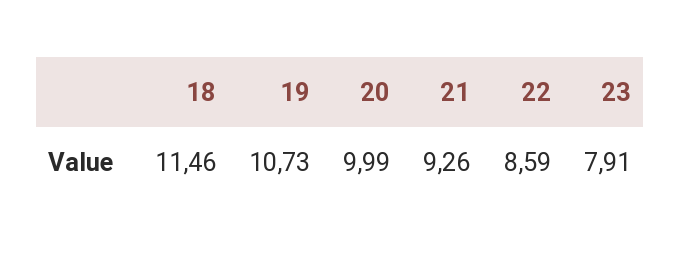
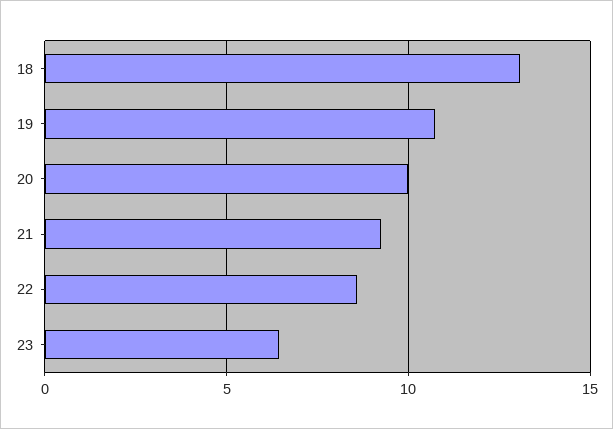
18: 11.46 -> 13
23: 7.91 -> 6.5

